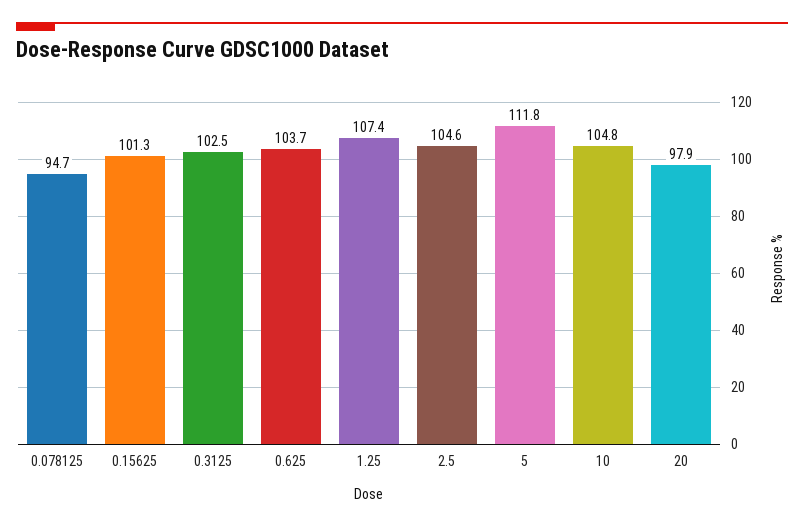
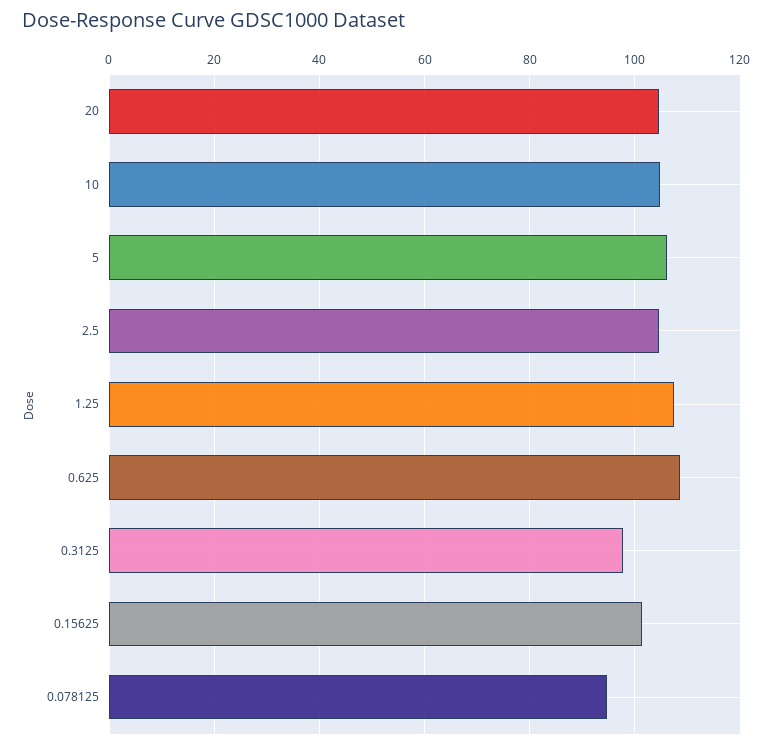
0.3125: 102.5 -> 98
0.625: 103.7 -> 108
5: 111.8 -> 106
20: 97.9 -> 104

